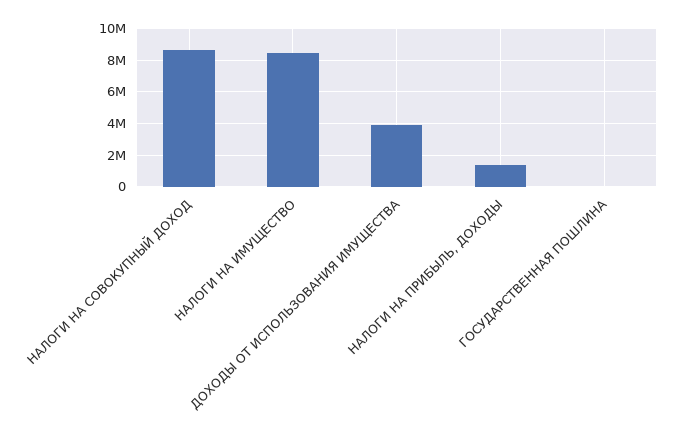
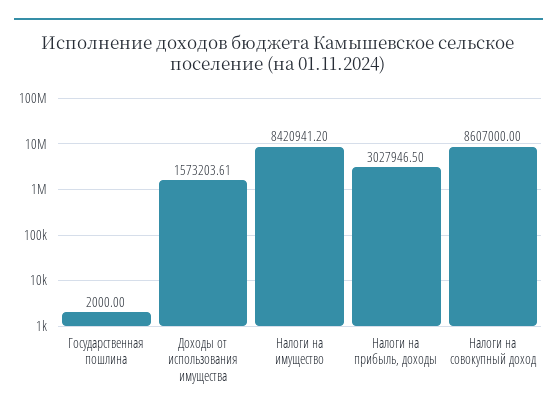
ДОХОДЫ ОТ ИСПОЛЬЗОВАНИЯ ИМУЩЕСТВА: 4000000 -> 1573203.61
НАЛОГИ НА ПРИБЫЛЬ, ДОХОДЫ: 1500000 -> 3027946.5

